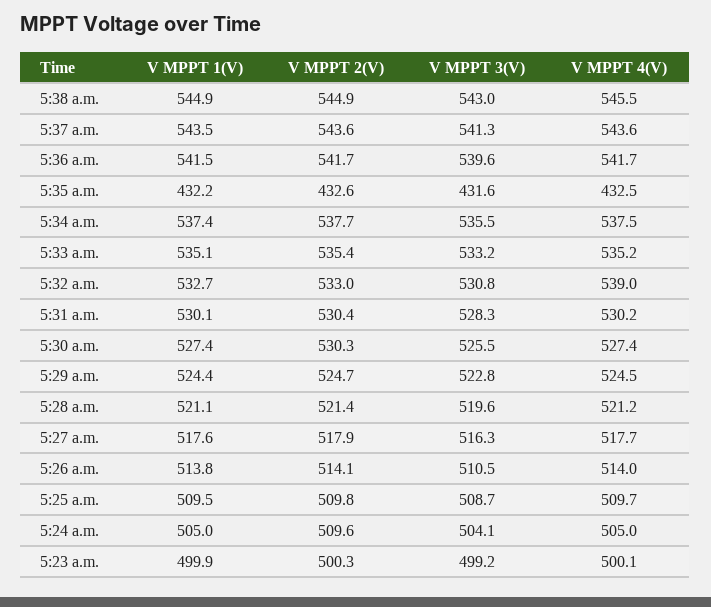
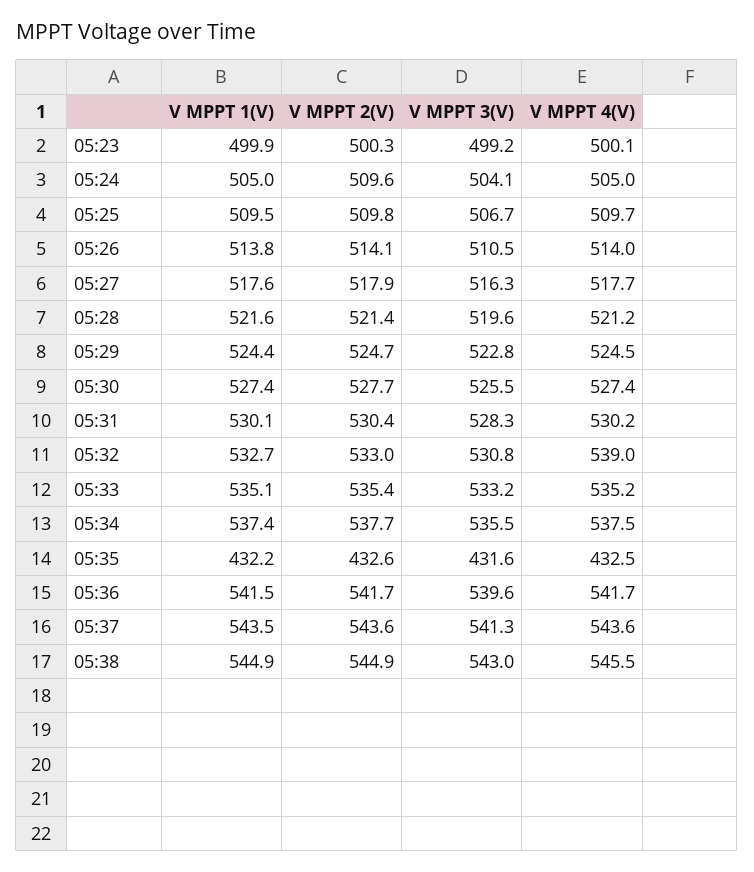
V MPPT 2(V), 5:30 a.m.: 530.3 -> 527.7
V MPPT 1(V), 5:28 a.m.: 521.1 -> 521.6
V MPPT 3(V), 5:25 a.m.: 508.7 -> 506.7

